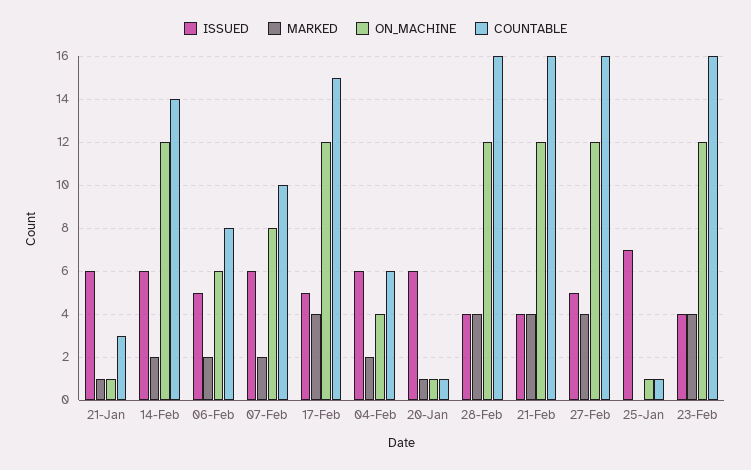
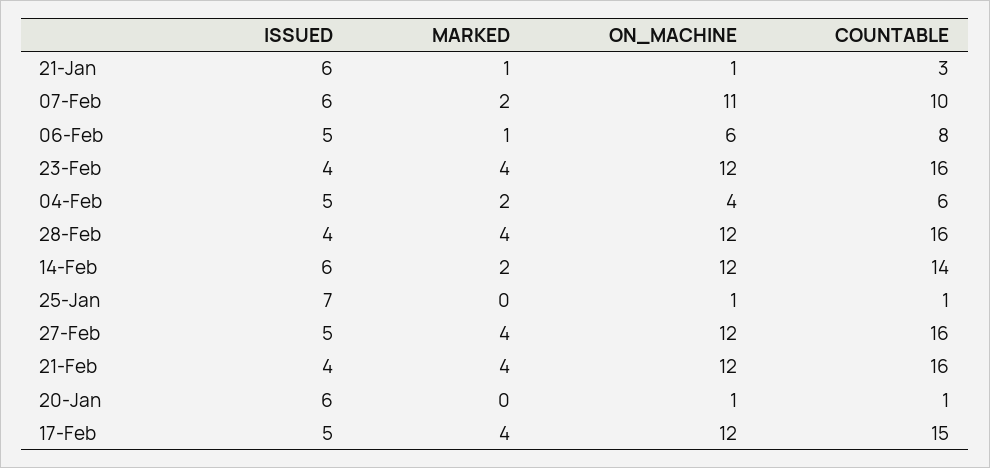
MARKED, 06-Feb: 2 -> 1
ON_MACHINE, 07-Feb: 8 -> 11
ISSUED, 04-Feb: 6 -> 5
MARKED, 20-Jan: 1 -> 0

